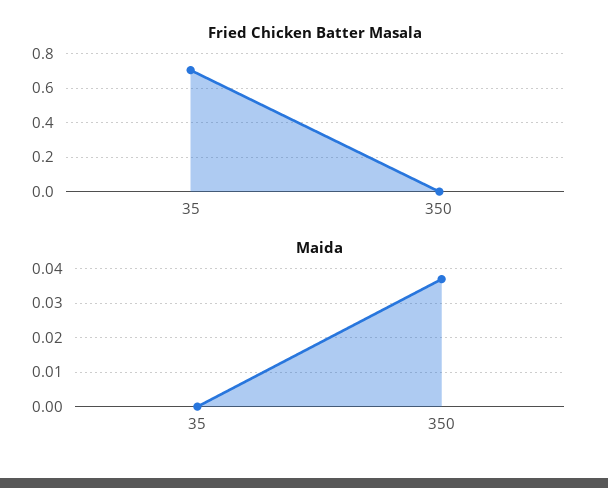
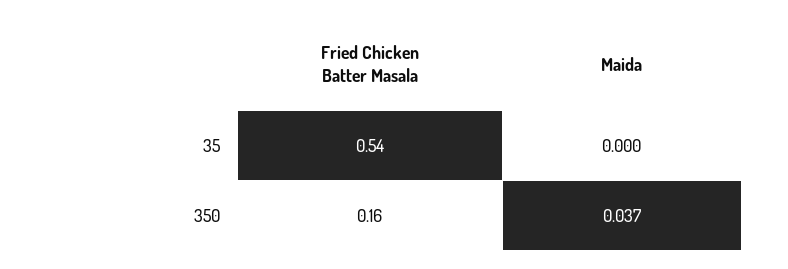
Fried Chicken Batter Masala, 35: 0.7 -> 0.54
Fried Chicken Batter Masala, 350: 0 -> 0.16

